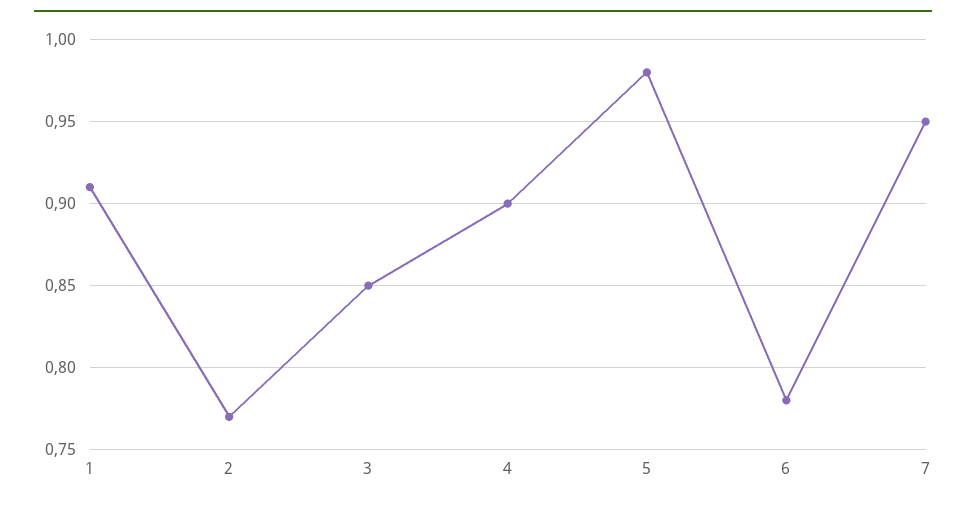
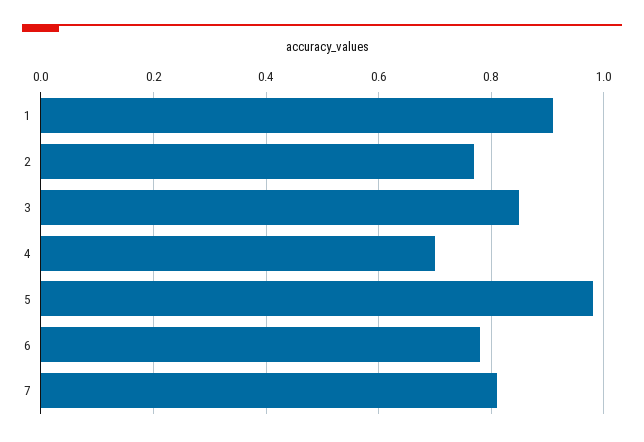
4: 0.9 -> 0.7
7: 0.95 -> 0.8

